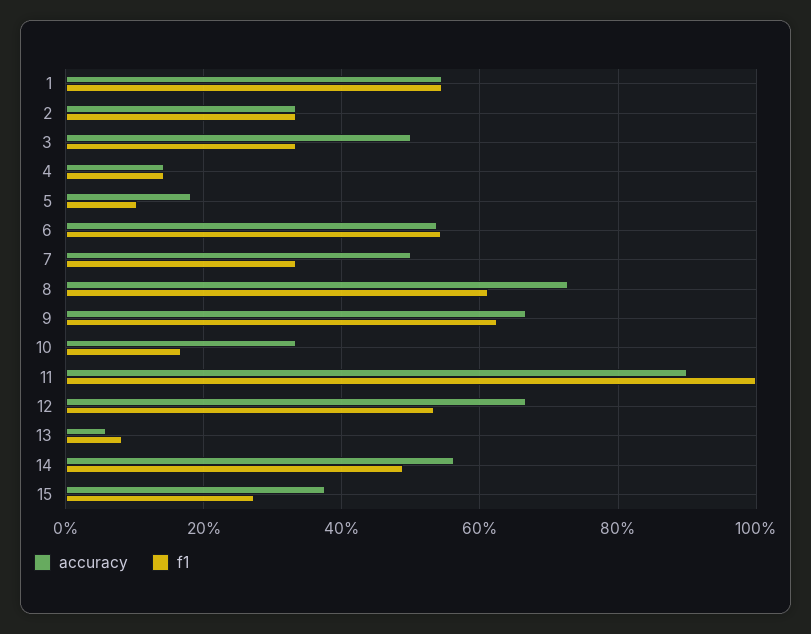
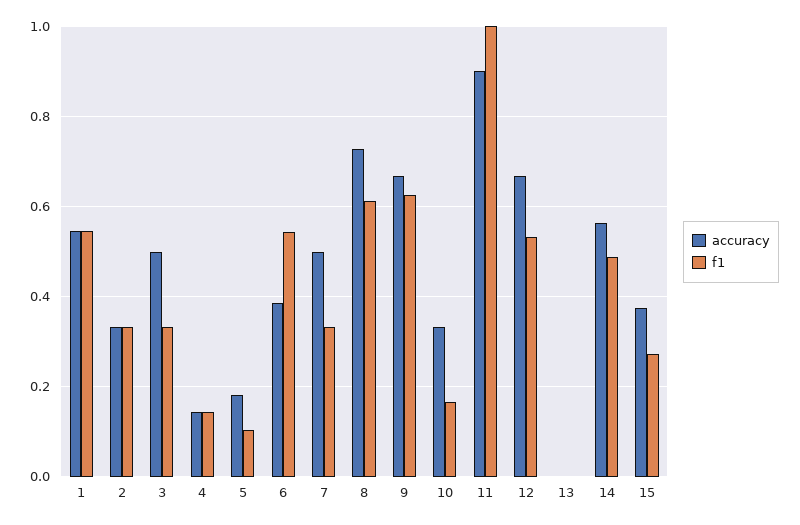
accuracy, 6: 0.54 -> 0.38
accuracy, 13: 0.06 -> 0
f1, 13: 0.08 -> 0

